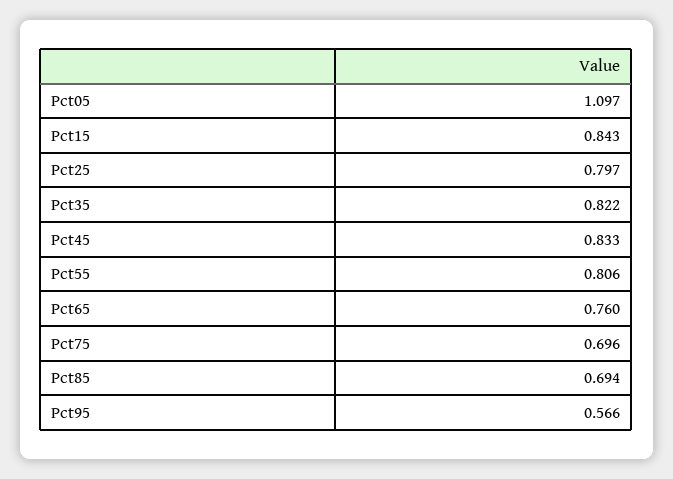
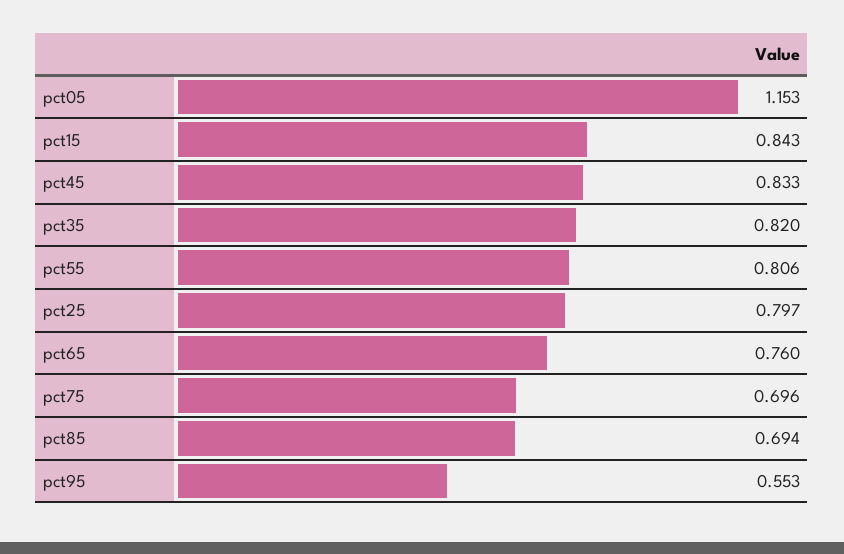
Pct05: 1.097 -> 1.153
Pct35: 0.822 -> 0.82
Pct95: 0.566 -> 0.553

